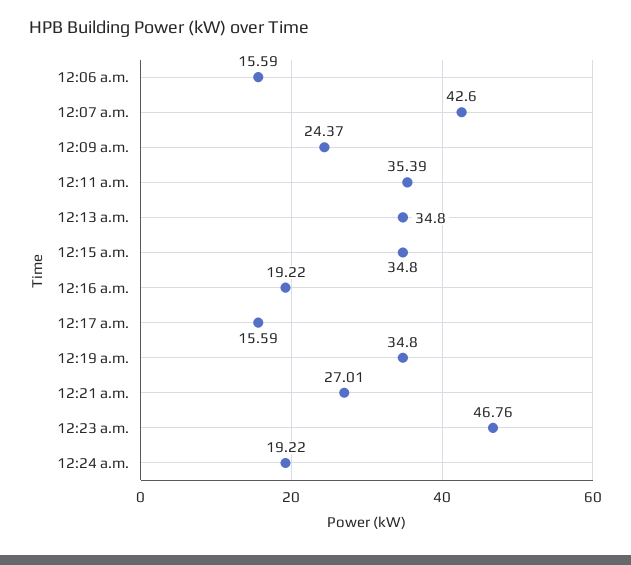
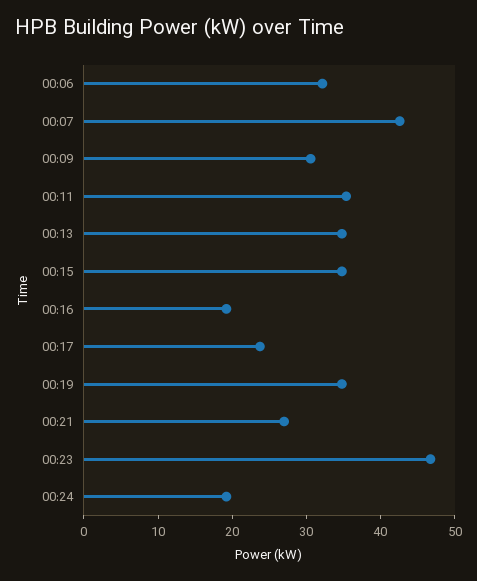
12:06 a.m.: 15.59 -> 32
12:09 a.m.: 24.37 -> 30
12:17 a.m.: 15.59 -> 24

